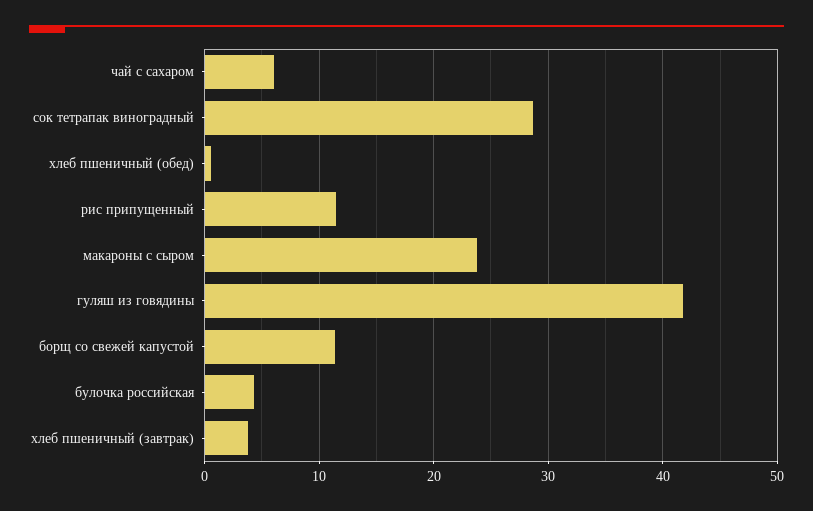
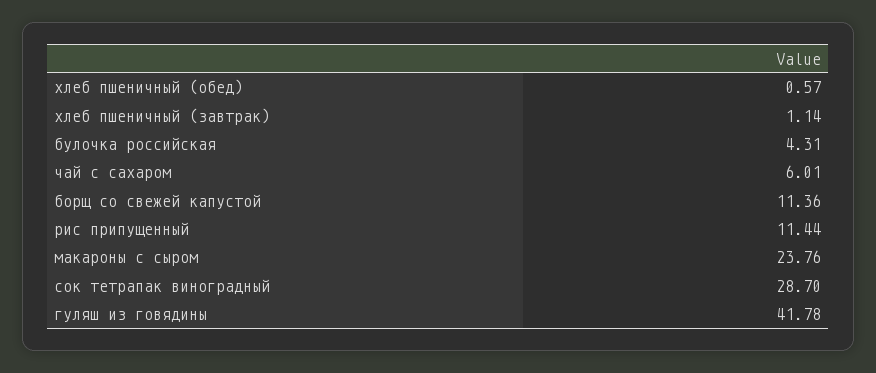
хлеб пшеничный (завтрак): 4 -> 1.14

